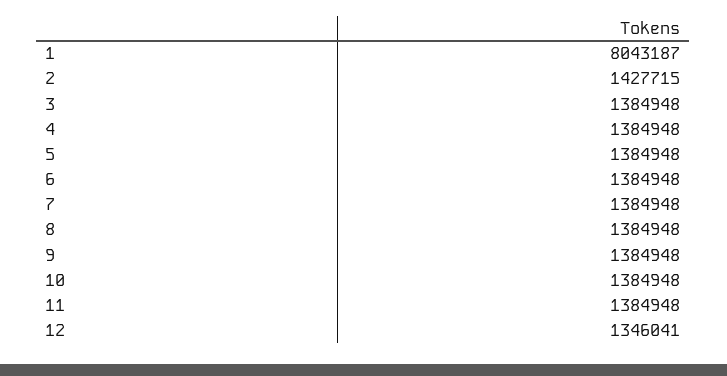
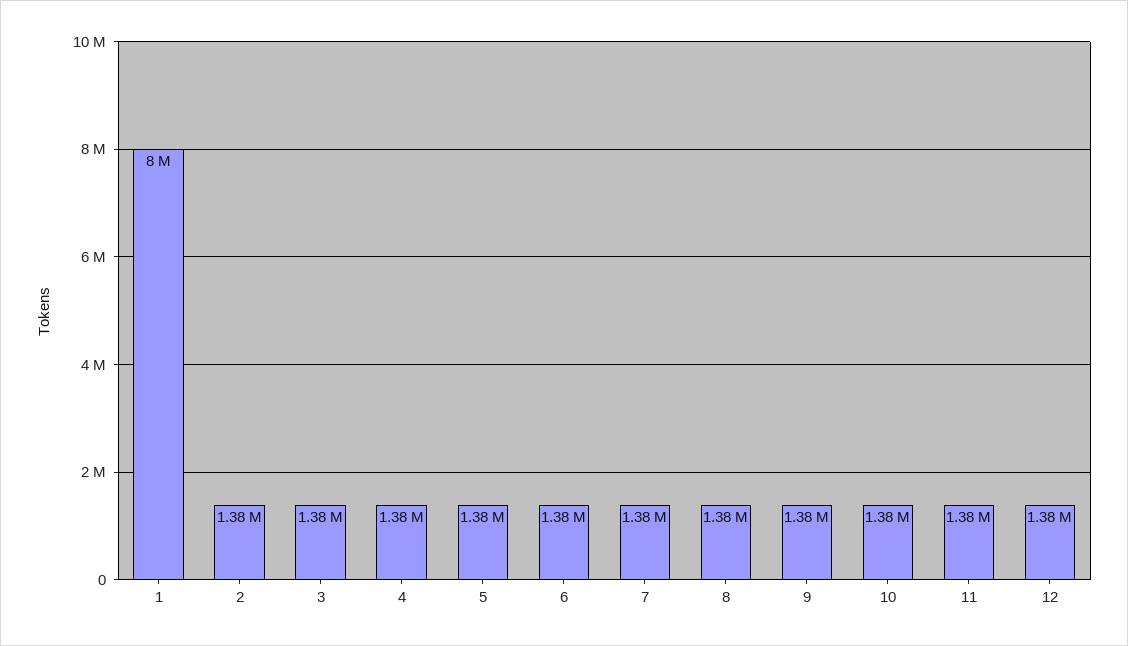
1: 8043187 -> 8000000
2: 1427715 -> 1380000
12: 1346041 -> 1380000

